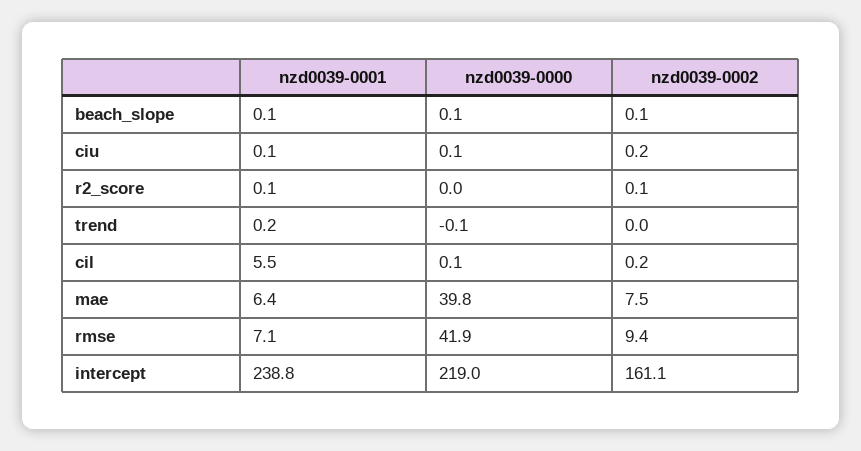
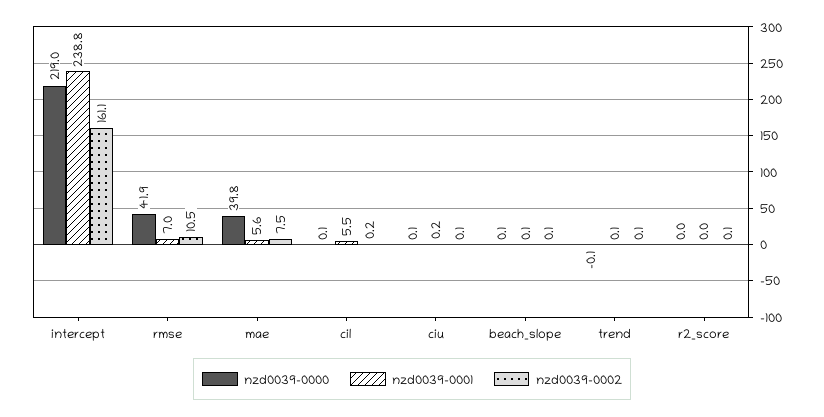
nzd0039-0001, ciu: 0.1 -> 0.2
nzd0039-0002, ciu: 0.2 -> 0.1
nzd0039-0001, r2_score: 0.1 -> 0
nzd0039-0001, trend: 0.2 -> 0.1
nzd0039-0002, trend: 0 -> 0.1
nzd0039-0001, mae: 6.4 -> 5.6
nzd0039-0001, rmse: 7.1 -> 7
nzd0039-0002, rmse: 9.4 -> 10.5

